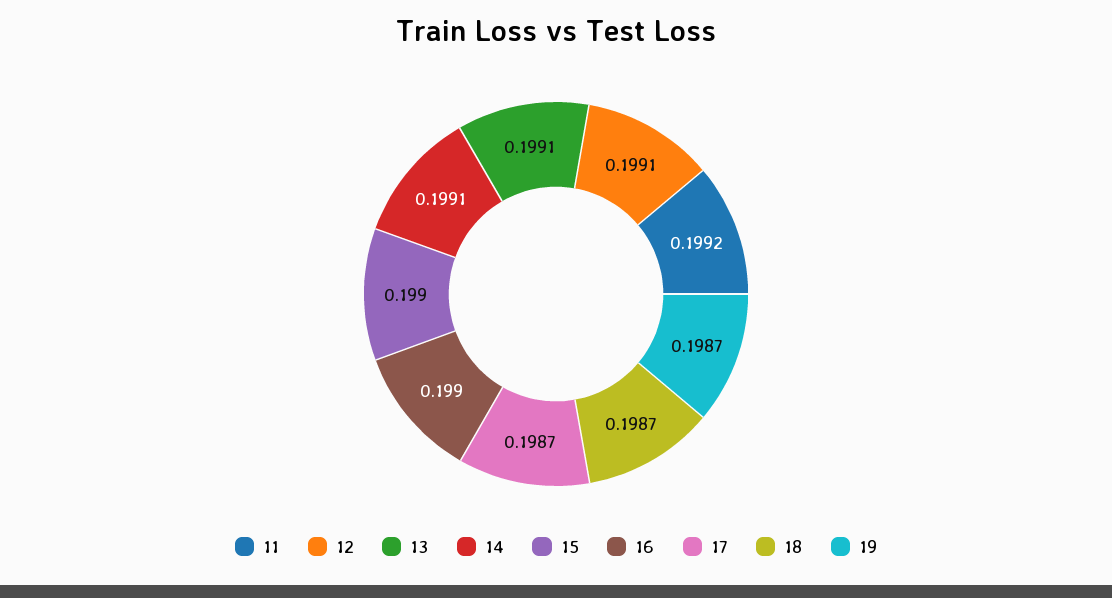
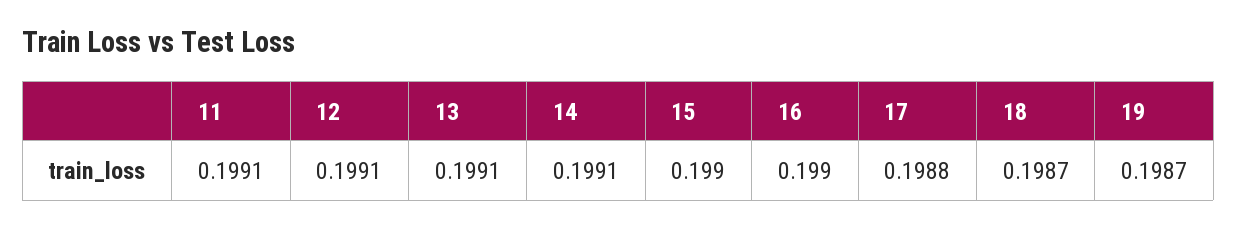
11: 0.1992 -> 0.1991
17: 0.1987 -> 0.1988

